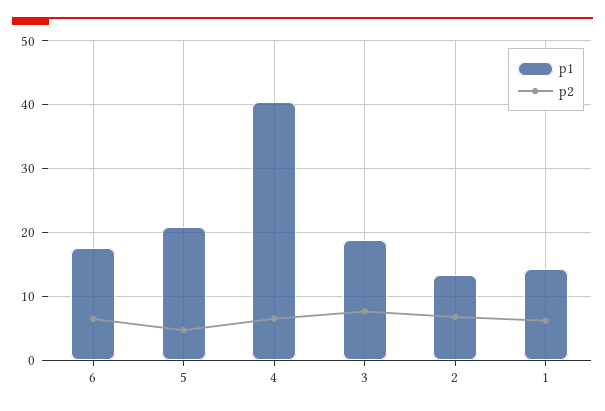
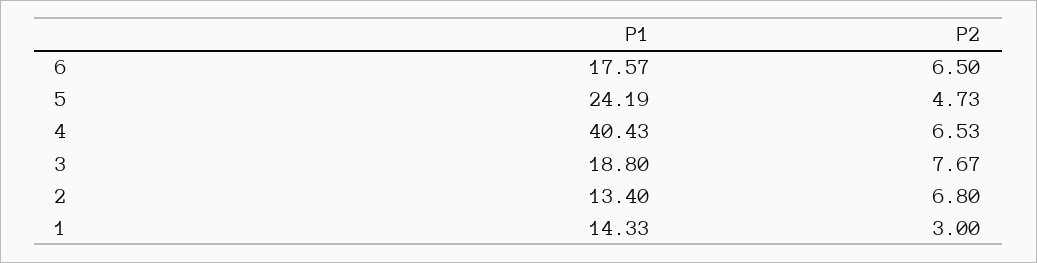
p1, 5: 21 -> 24.19
p2, 1: 6 -> 3

